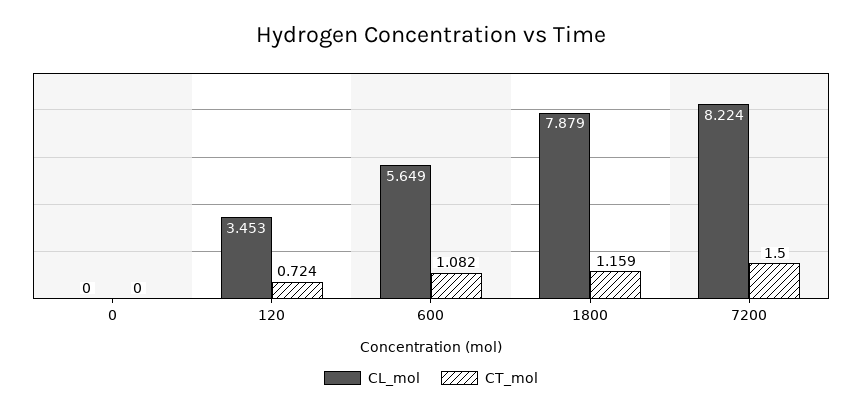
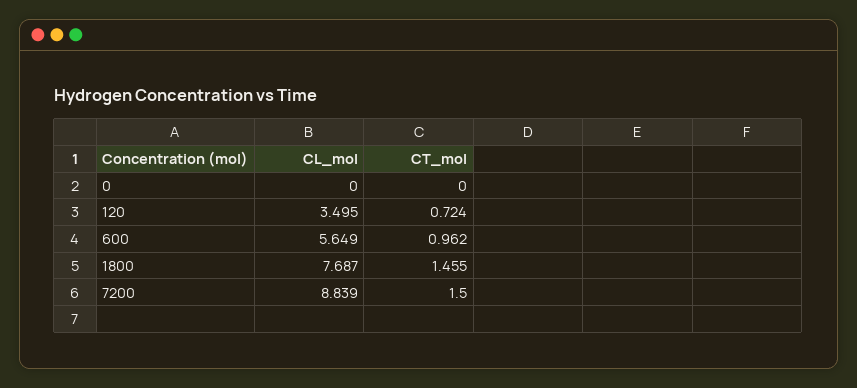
CL_mol, 120: 3.453 -> 3.495
CT_mol, 600: 1.082 -> 0.962
CL_mol, 1800: 7.879 -> 7.687
CT_mol, 1800: 1.159 -> 1.455
CL_mol, 7200: 8.224 -> 8.839

